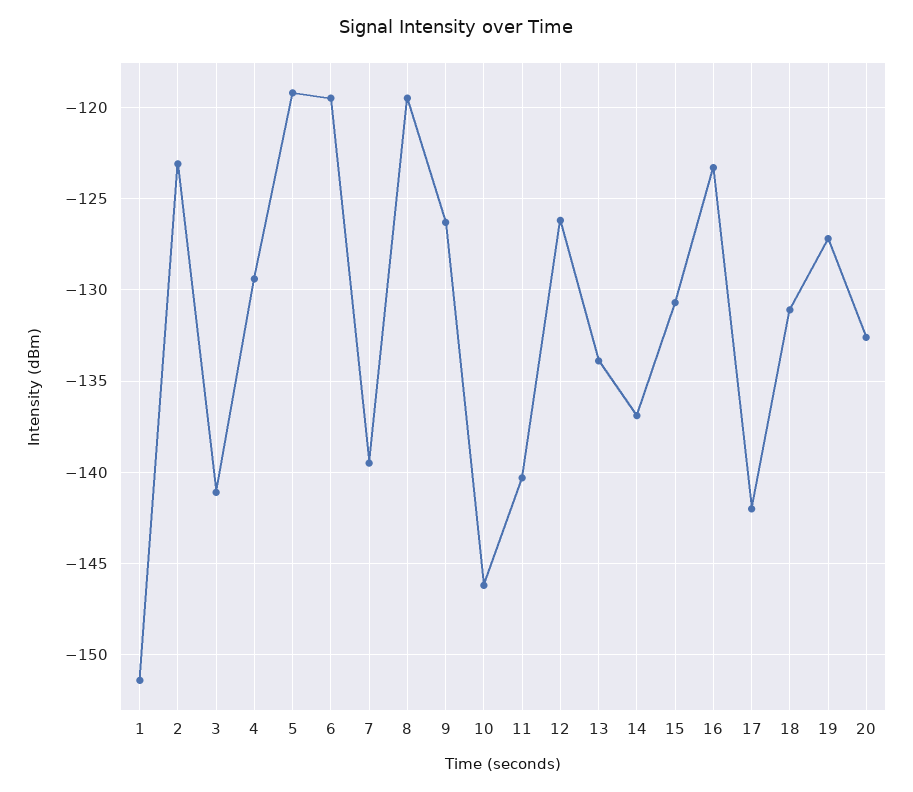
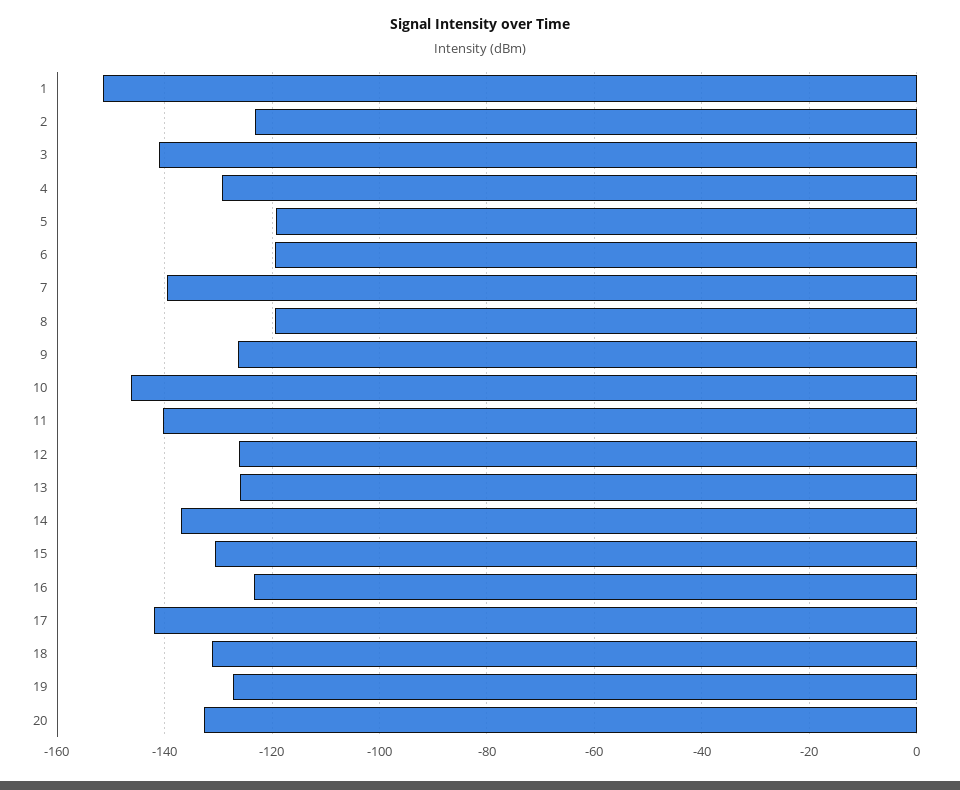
13: -134 -> -126

